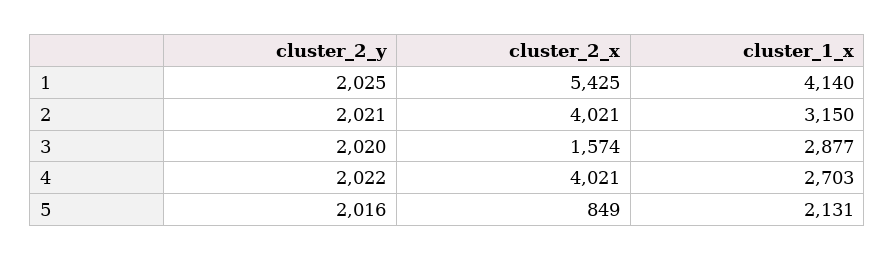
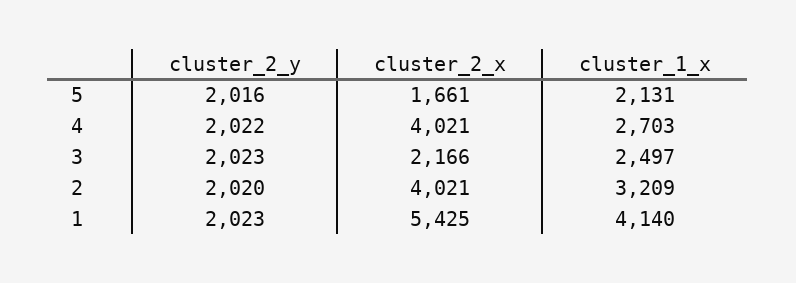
cluster_2_y, 1: 2025 -> 2023
cluster_2_y, 2: 2021 -> 2020
cluster_1_x, 2: 3150 -> 3209
cluster_2_y, 3: 2020 -> 2023
cluster_2_x, 3: 1574 -> 2166
cluster_1_x, 3: 2877 -> 2497
cluster_2_x, 5: 849 -> 1661

